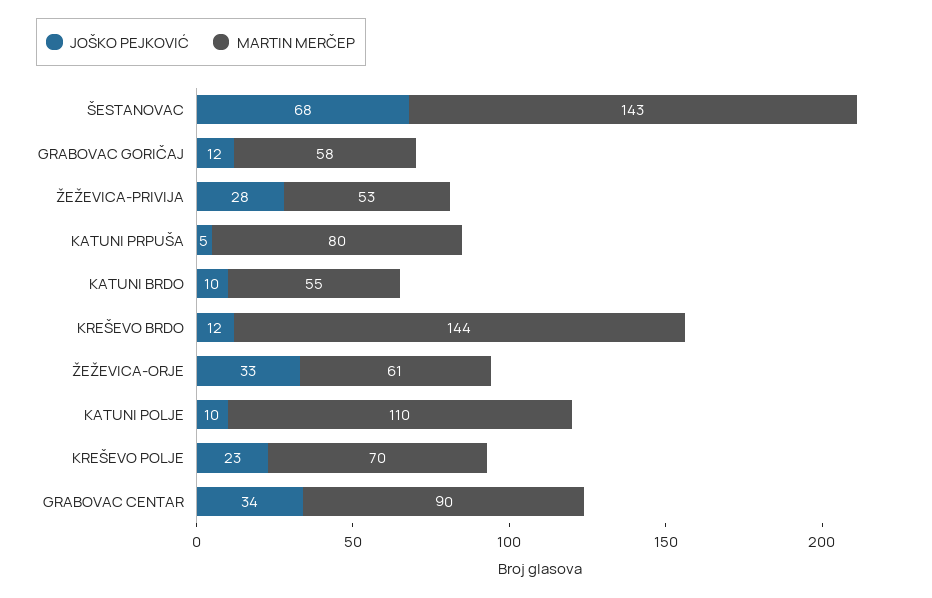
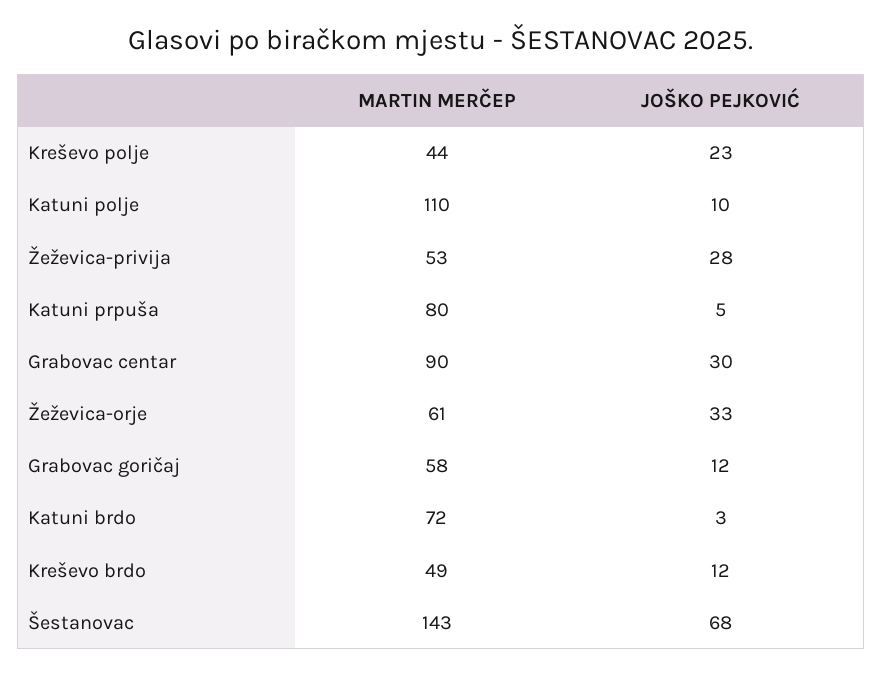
JOŠKO PEJKOVIĆ, KATUNI BRDO: 10 -> 3
MARTIN MERČEP, KATUNI BRDO: 55 -> 72
MARTIN MERČEP, KREŠEVO BRDO: 144 -> 49
MARTIN MERČEP, KREŠEVO POLJE: 70 -> 44
JOŠKO PEJKOVIĆ, GRABOVAC CENTAR: 34 -> 30

